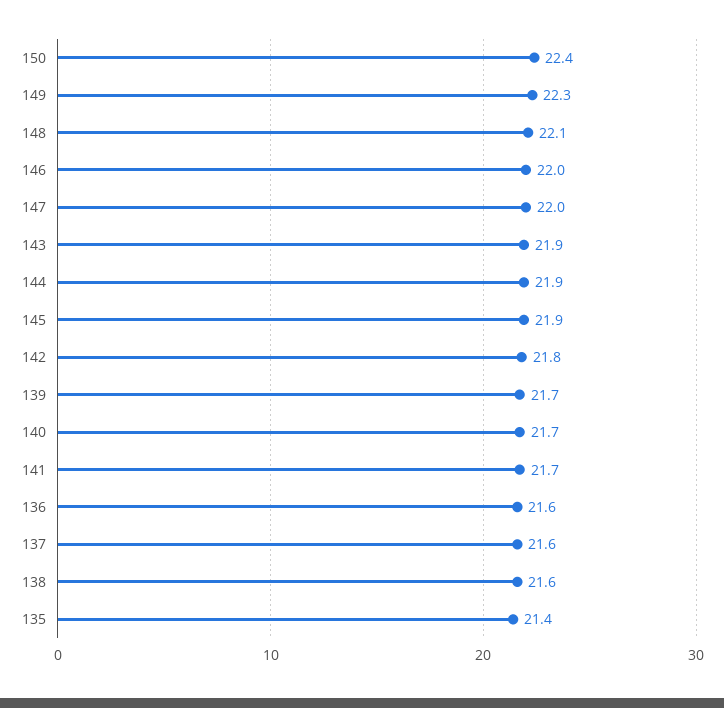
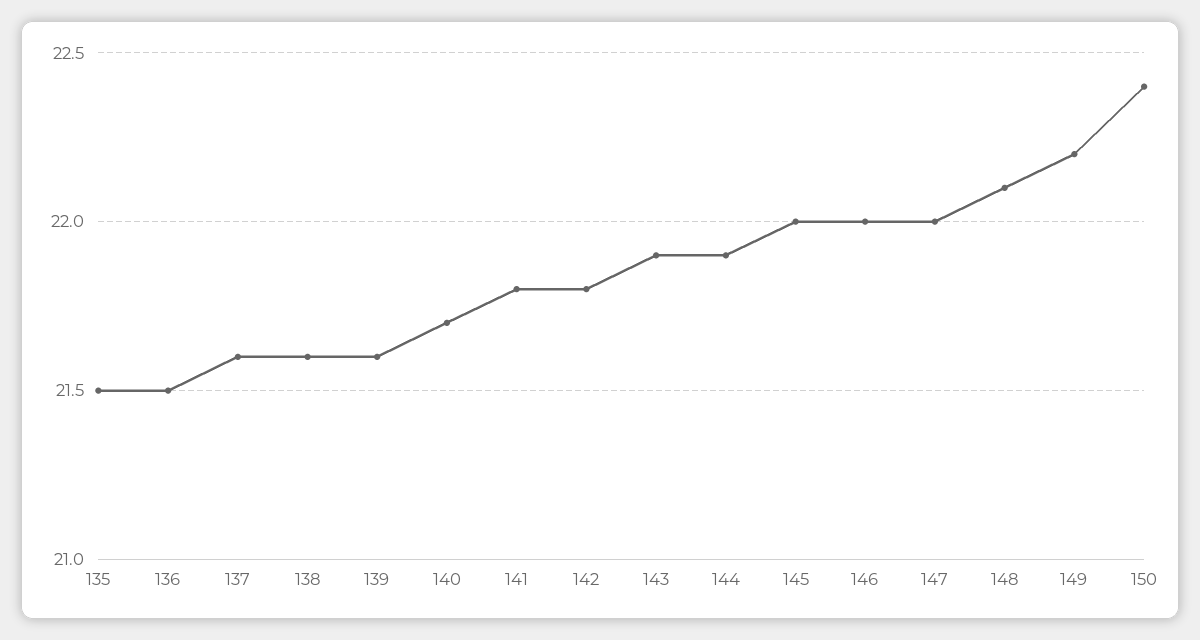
149: 22.3 -> 22.2
145: 21.9 -> 22
139: 21.7 -> 21.6
141: 21.7 -> 21.8
136: 21.6 -> 21.5
135: 21.4 -> 21.5

